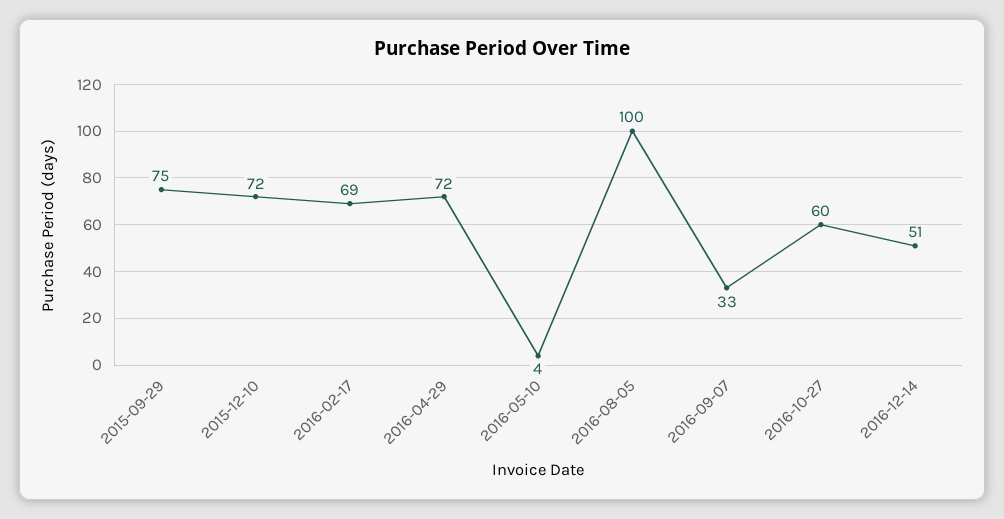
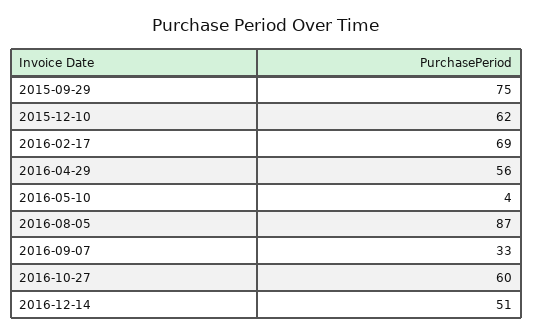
2015-12-10: 72 -> 62
2016-04-29: 72 -> 56
2016-08-05: 100 -> 87

